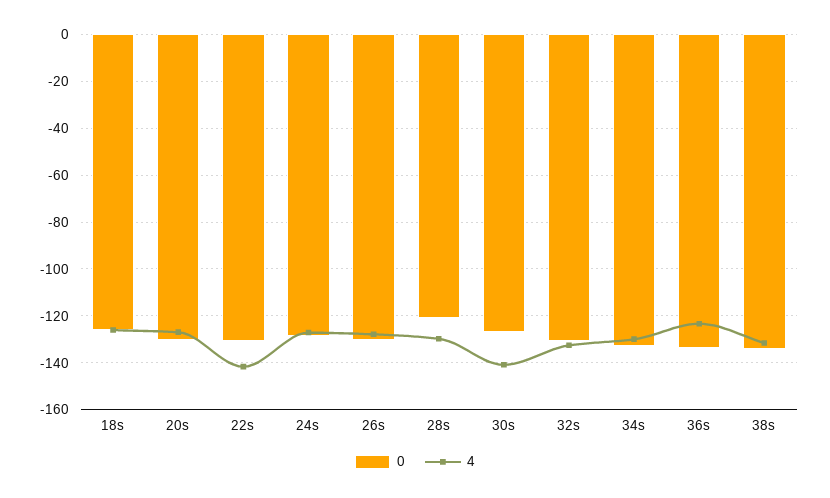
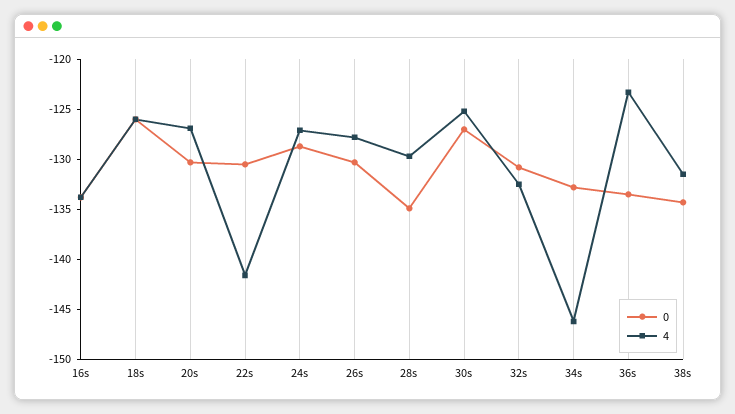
0, 28s: -120 -> -135
4, 30s: -140 -> -125
4, 34s: -130 -> -146
0, 16s: none -> -134
4, 16s: none -> -134

